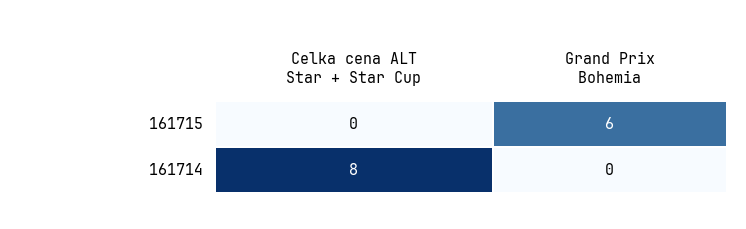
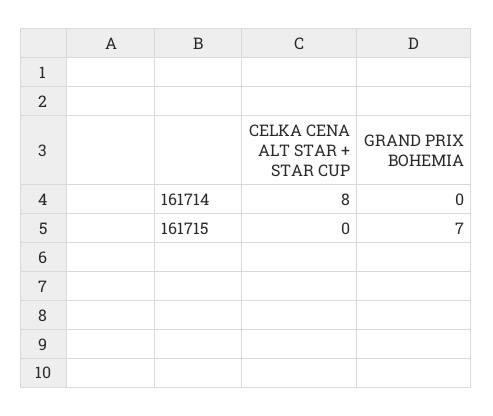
Grand Prix Bohemia, 161715: 6 -> 7

